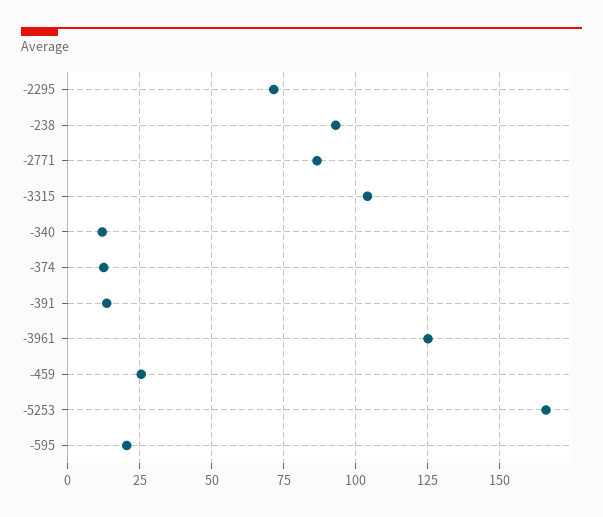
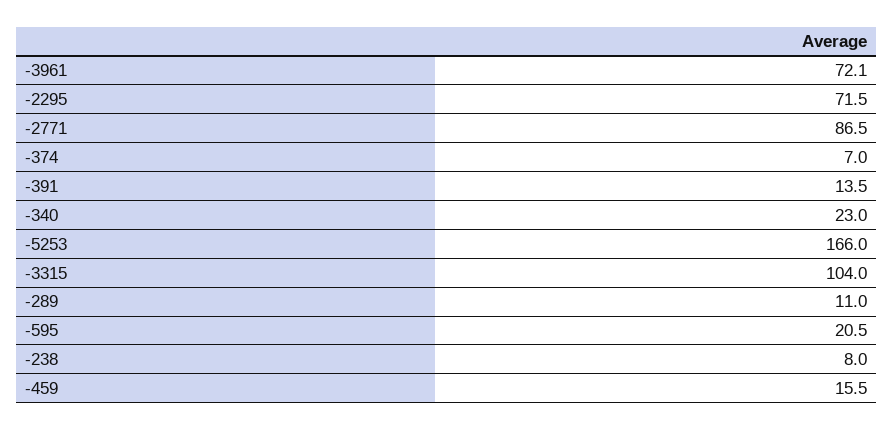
-238: 92.5 -> 8
-340: 12.5 -> 23
-374: 12.5 -> 7
-3961: 125 -> 72.1
-459: 25 -> 15.5
-289: none -> 11

